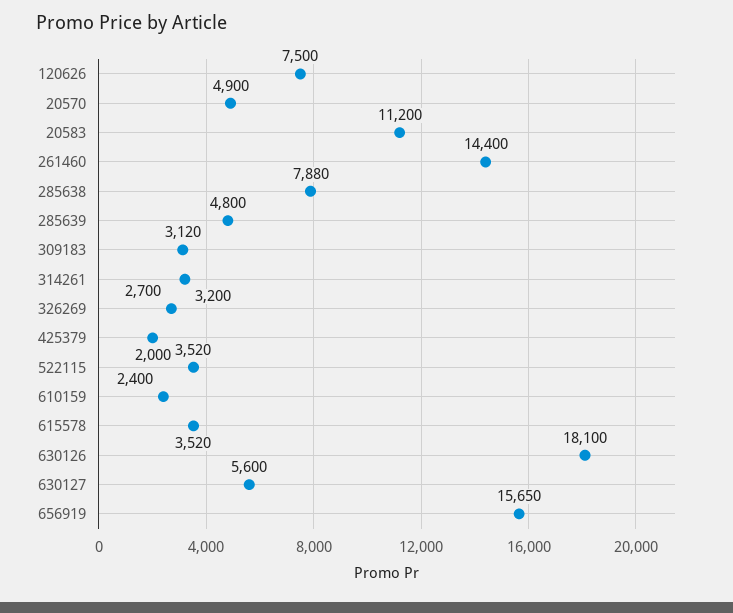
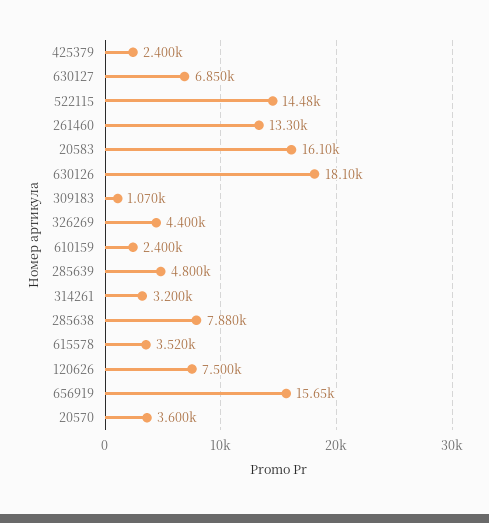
20570: 4900 -> 3600
20583: 11200 -> 16100
261460: 14400 -> 13300
309183: 3120 -> 1070
326269: 2700 -> 4400
425379: 2000 -> 2400
522115: 3520 -> 14480
630127: 5600 -> 6850

